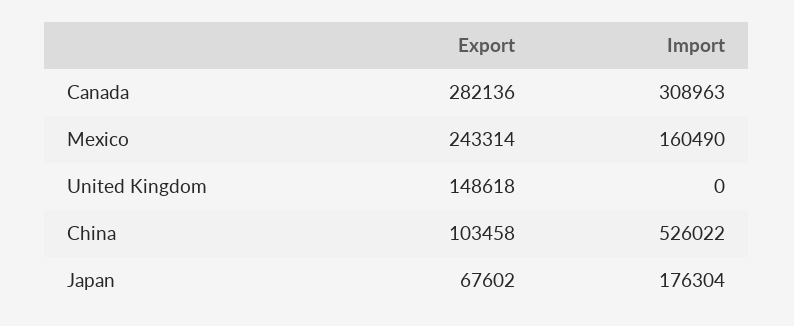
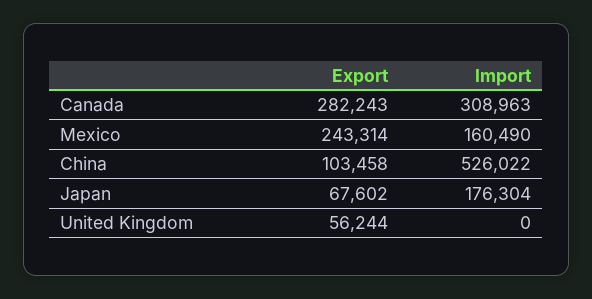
Export, Canada: 282136 -> 282243
Export, United Kingdom: 148618 -> 56244

